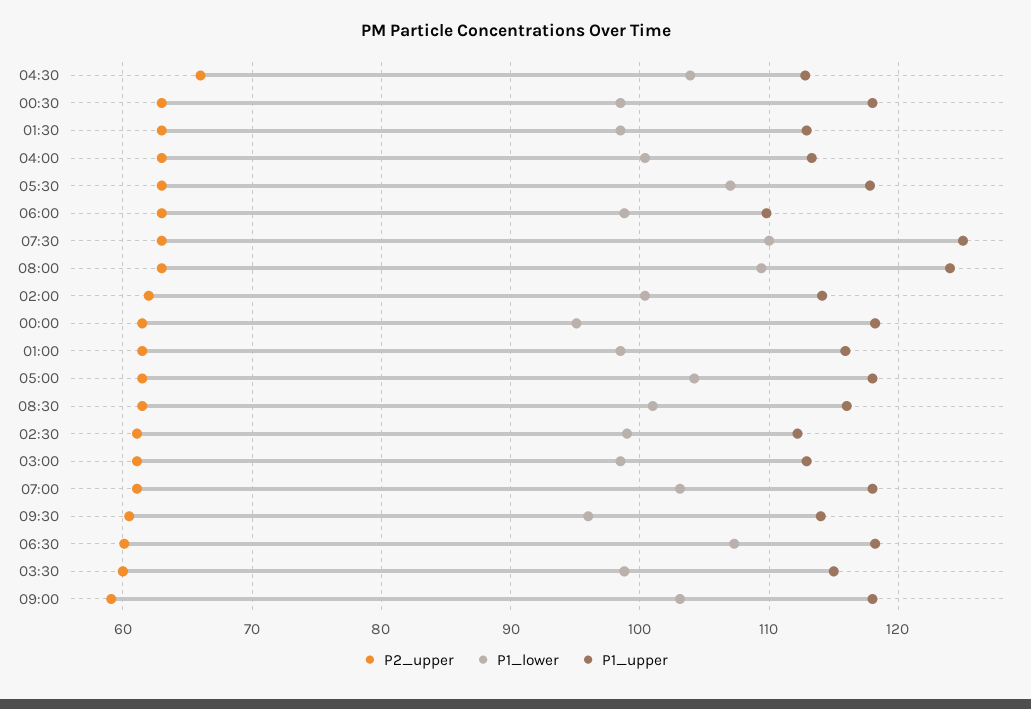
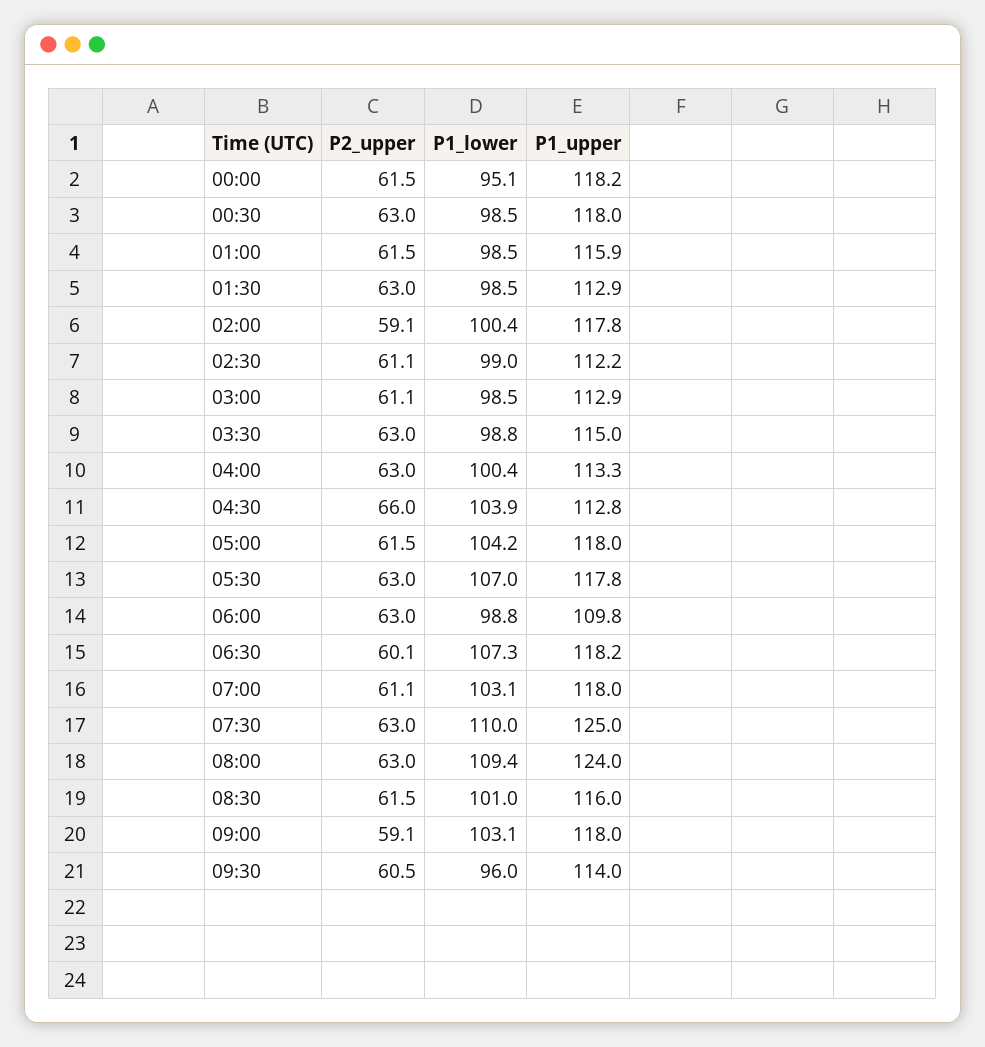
P2_upper, 02:00: 62 -> 59.1
P1_upper, 02:00: 114 -> 117.8
P2_upper, 03:30: 60 -> 63

